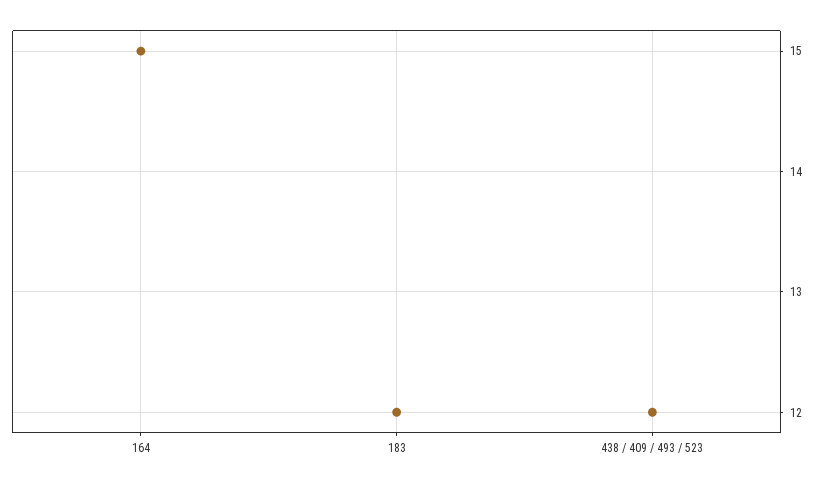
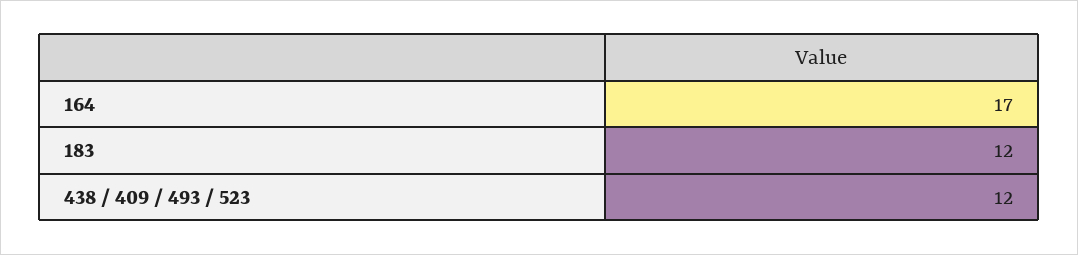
164: 15 -> 17

